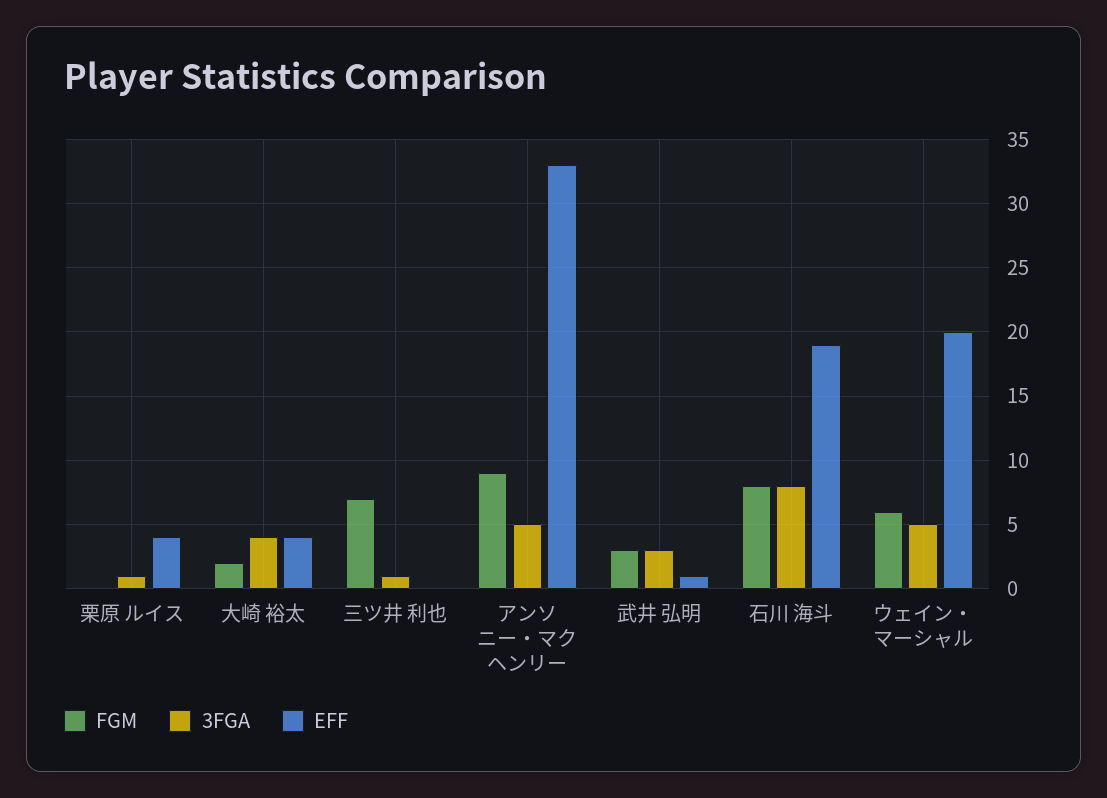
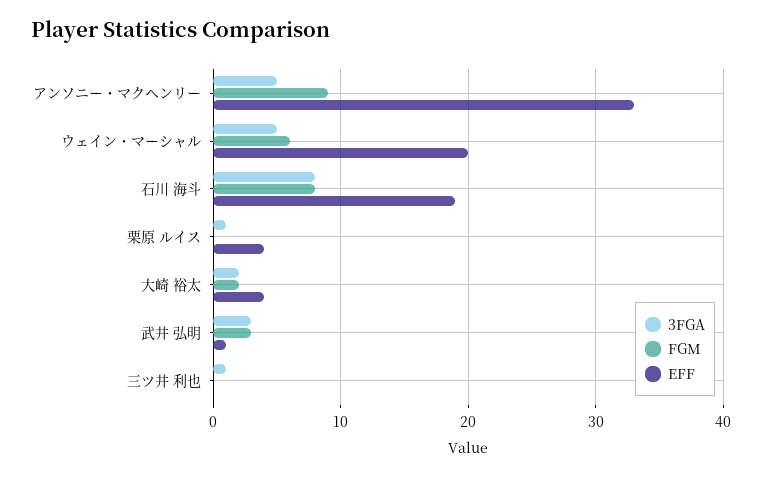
3FGA, 大崎 裕太: 4 -> 2
FGM, 三ツ井 利也: 7 -> 0

